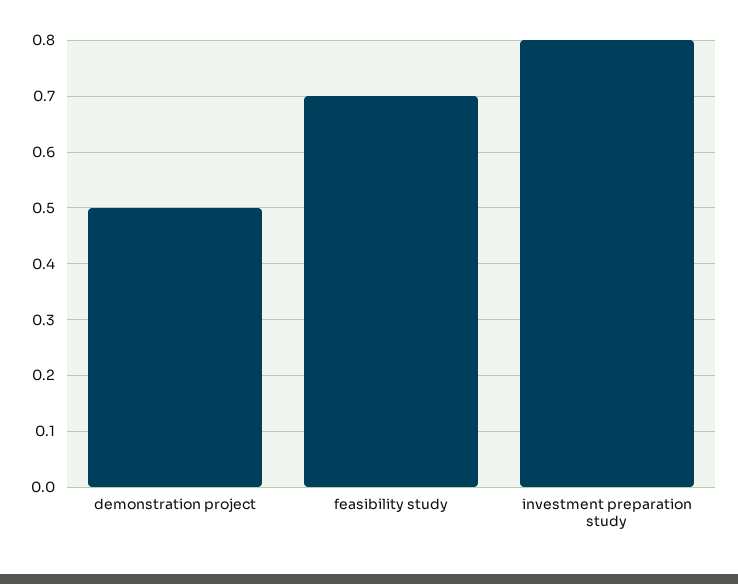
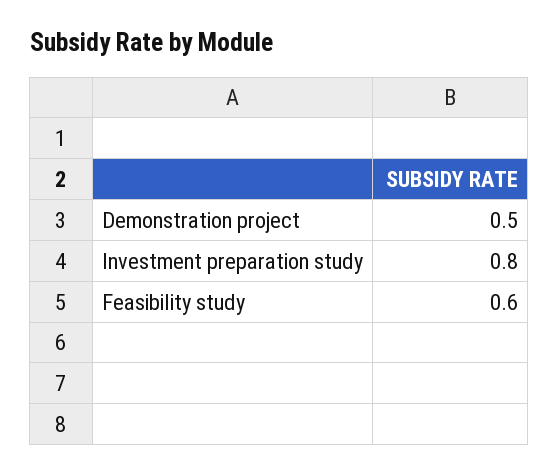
feasibility study: 0.7 -> 0.6

